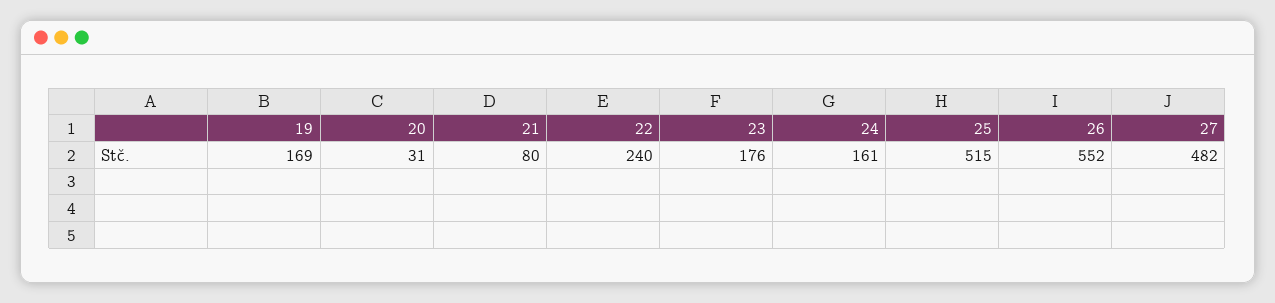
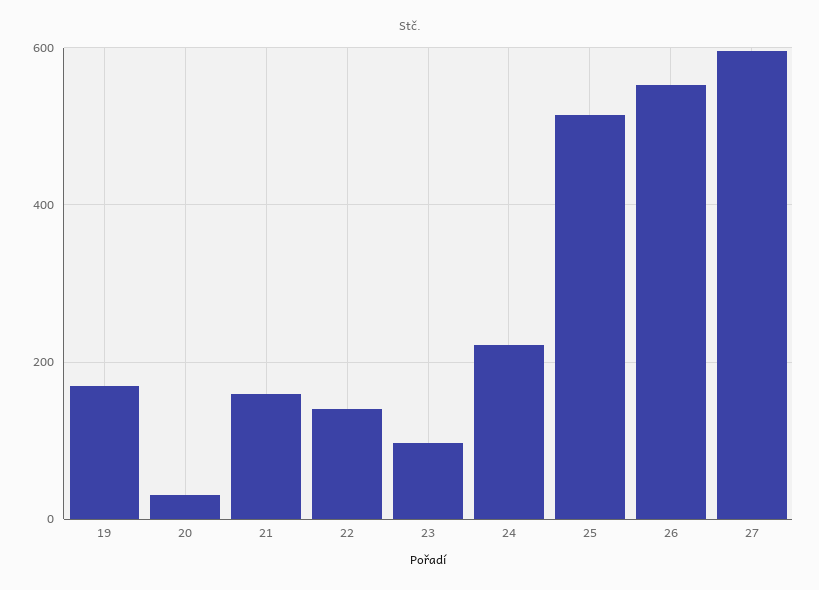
21: 80 -> 160
22: 240 -> 140
23: 176 -> 100
24: 161 -> 220
27: 482 -> 600

